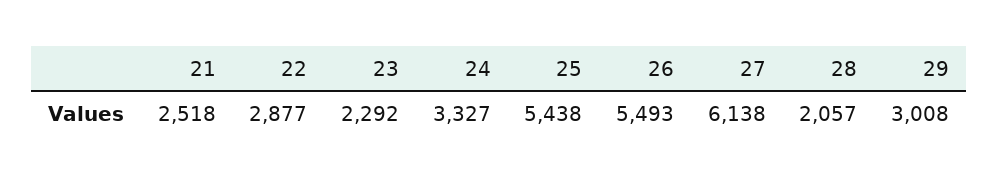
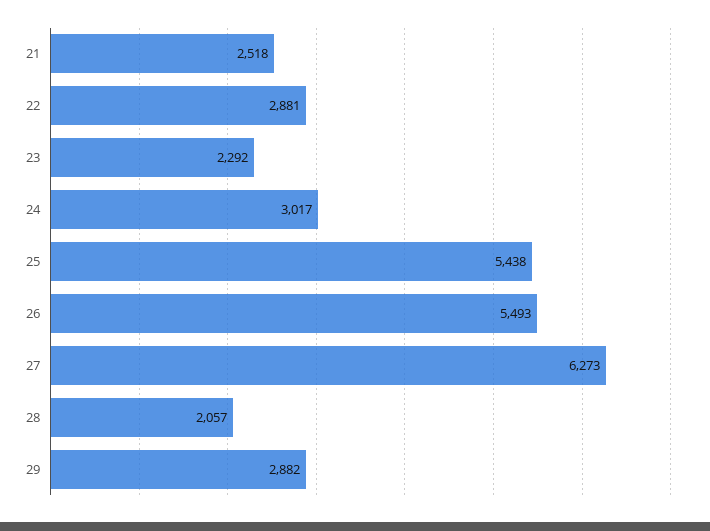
22: 2877 -> 2881
24: 3327 -> 3017
27: 6138 -> 6273
29: 3008 -> 2882

